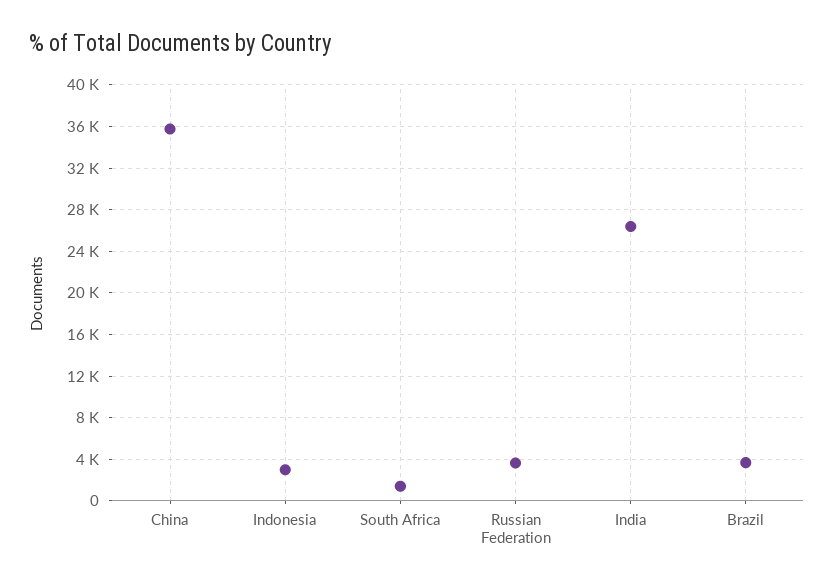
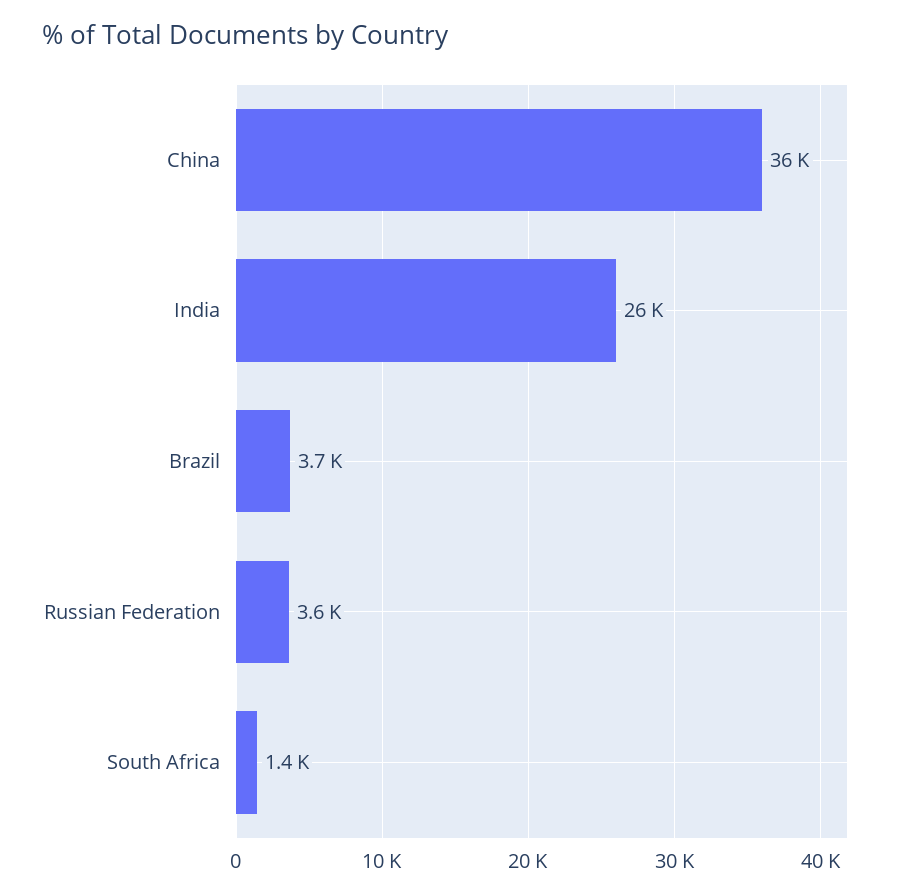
Indonesia: 3000 -> none

